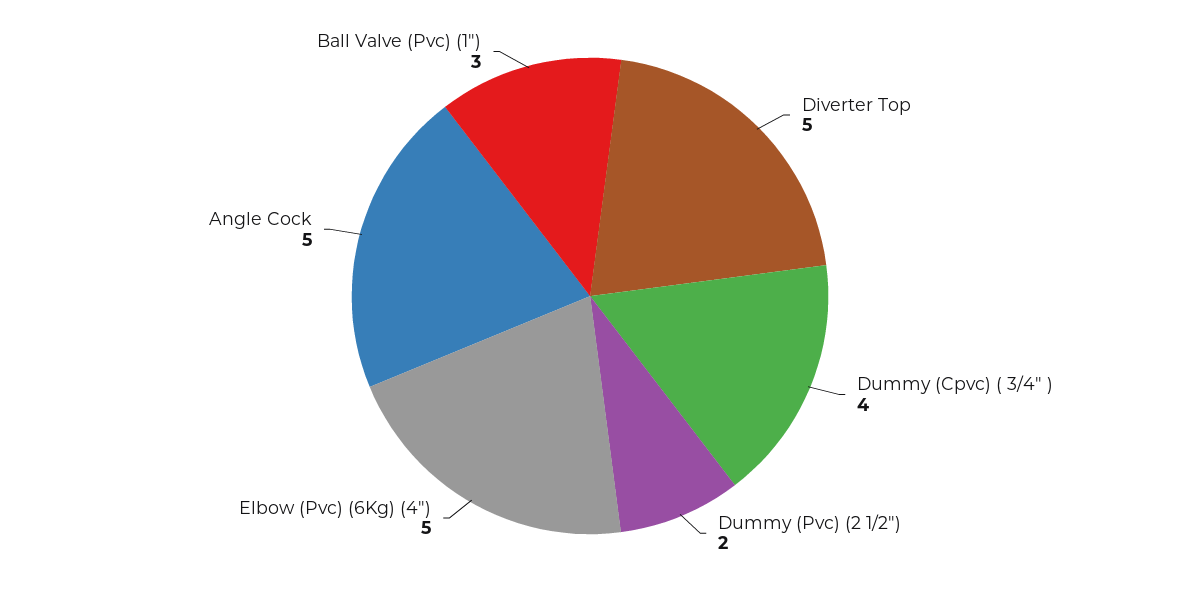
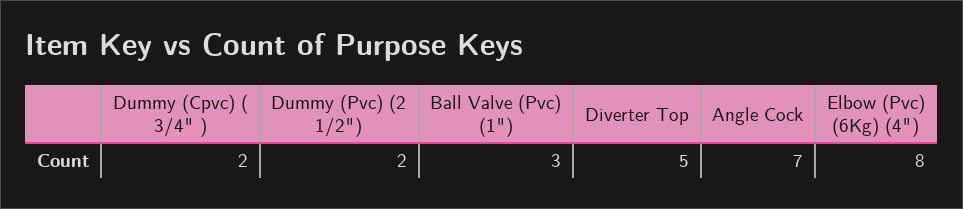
Dummy (Cpvc) ( 3/4" ): 4 -> 2
Elbow (Pvc) (6Kg) (4"): 5 -> 8
Angle Cock: 5 -> 7

